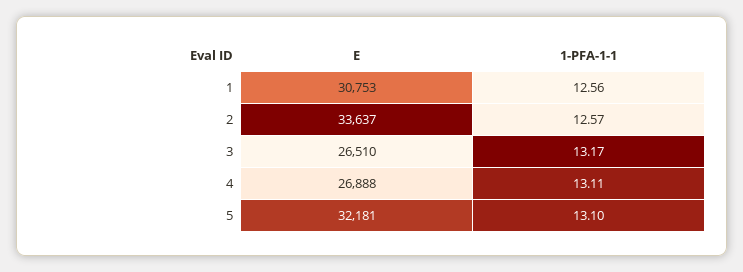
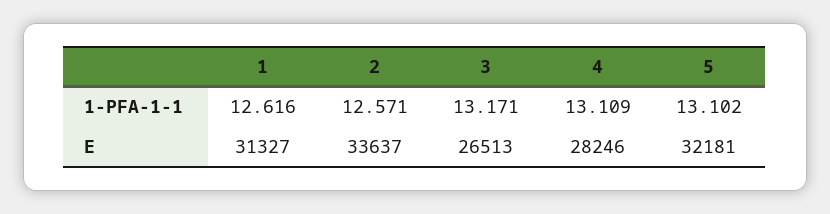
E, 1: 30753 -> 31327
1-PFA-1-1, 1: 12.56 -> 12.616
E, 3: 26510 -> 26513
E, 4: 26888 -> 28246

